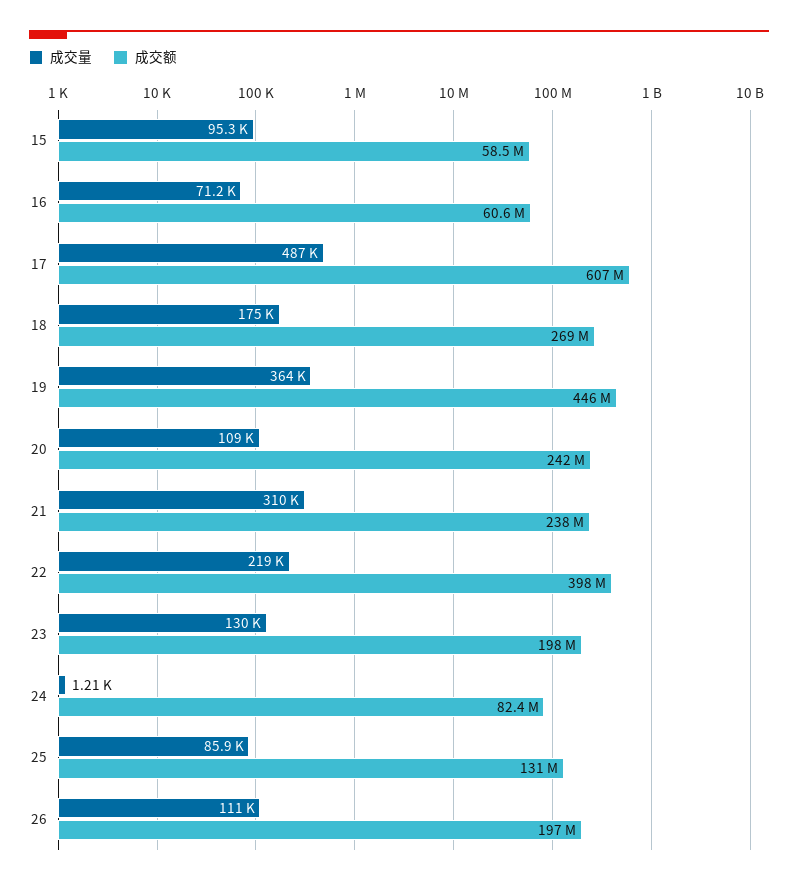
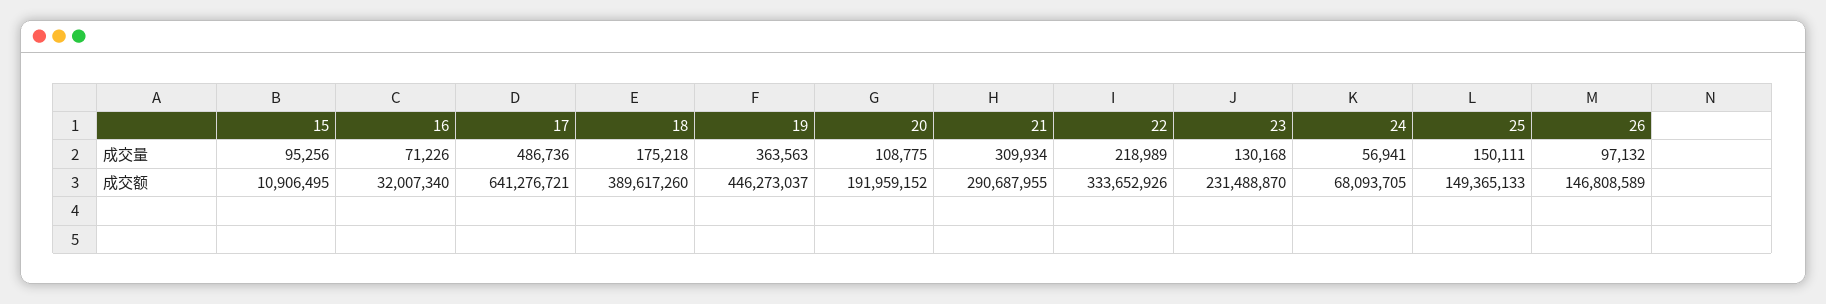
成交额, 15: 58500000 -> 10906495
成交额, 16: 60600000 -> 32007340
成交额, 17: 607000000 -> 641276721
成交额, 18: 269000000 -> 389617260
成交额, 20: 242000000 -> 191959152
成交额, 21: 238000000 -> 290687955
成交额, 22: 398000000 -> 333652926
成交额, 23: 198000000 -> 231488870
成交量, 24: 1210 -> 56941
成交额, 24: 82400000 -> 68093705
成交量, 25: 85900 -> 150111
成交额, 25: 131000000 -> 149365133
成交量, 26: 111000 -> 97132
成交额, 26: 197000000 -> 146808589

